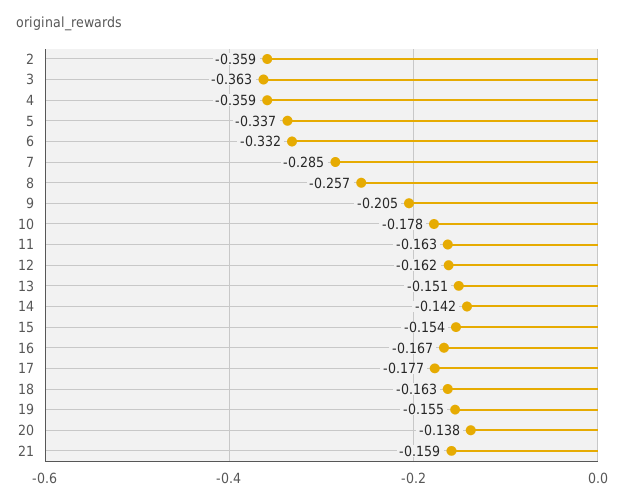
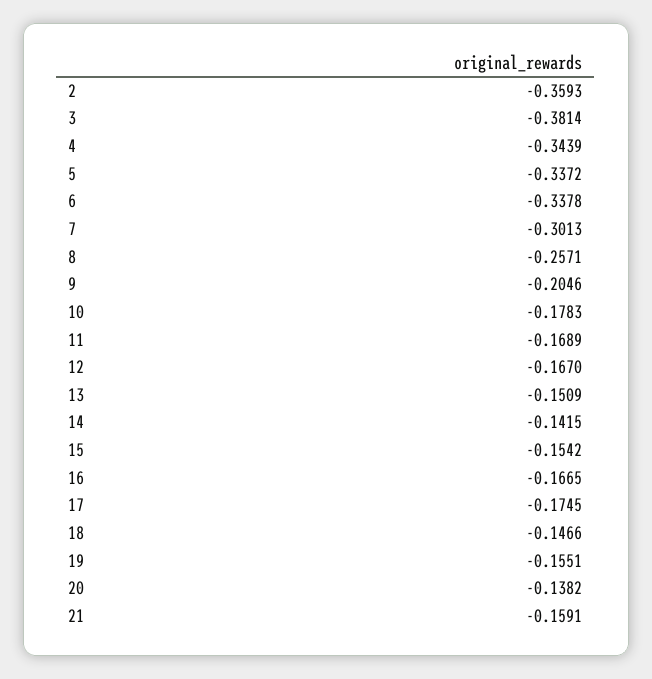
3: -0.363 -> -0.3814
4: -0.359 -> -0.3439
6: -0.332 -> -0.3378
7: -0.285 -> -0.3013
11: -0.163 -> -0.1689
12: -0.162 -> -0.167
17: -0.177 -> -0.1745
18: -0.163 -> -0.1466

